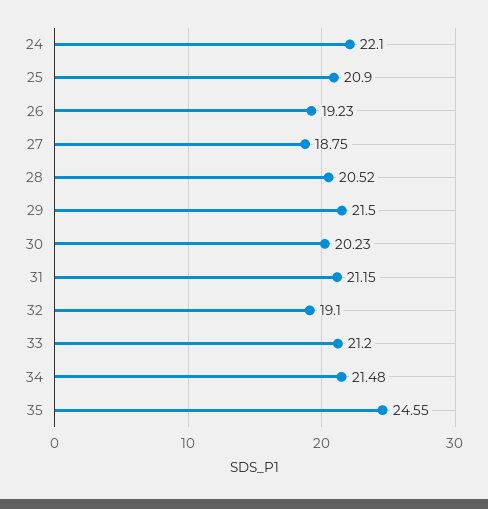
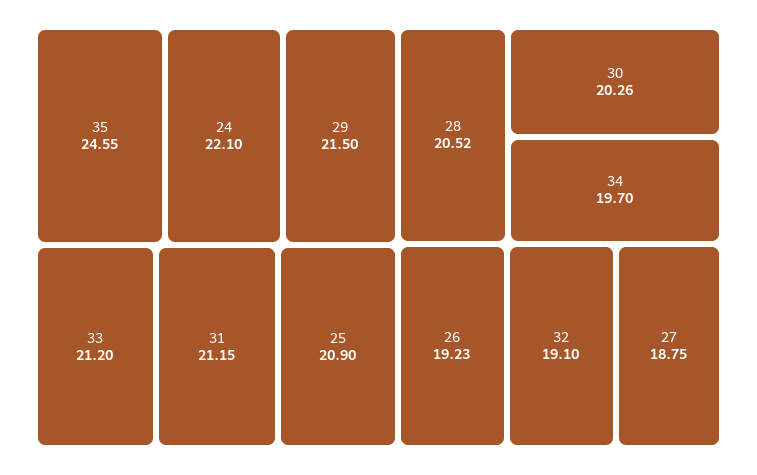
30: 20.23 -> 20.26
34: 21.48 -> 19.7

